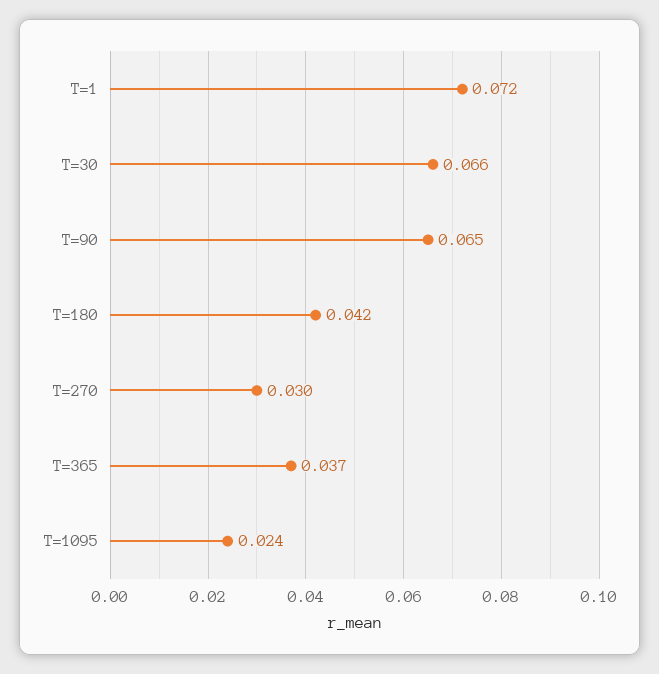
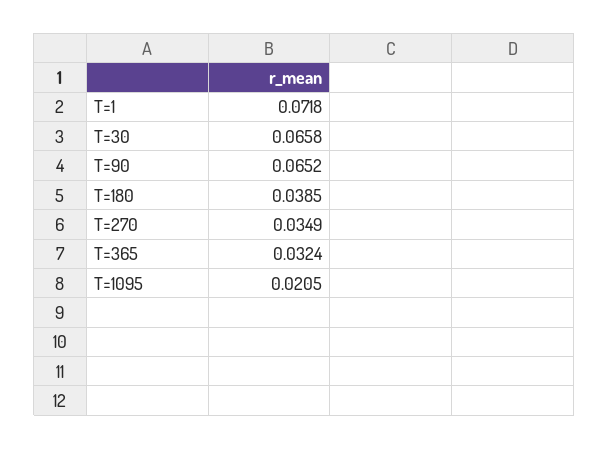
T=180: 0.042 -> 0.0385
T=270: 0.03 -> 0.0349
T=365: 0.037 -> 0.0324
T=1095: 0.024 -> 0.0205

